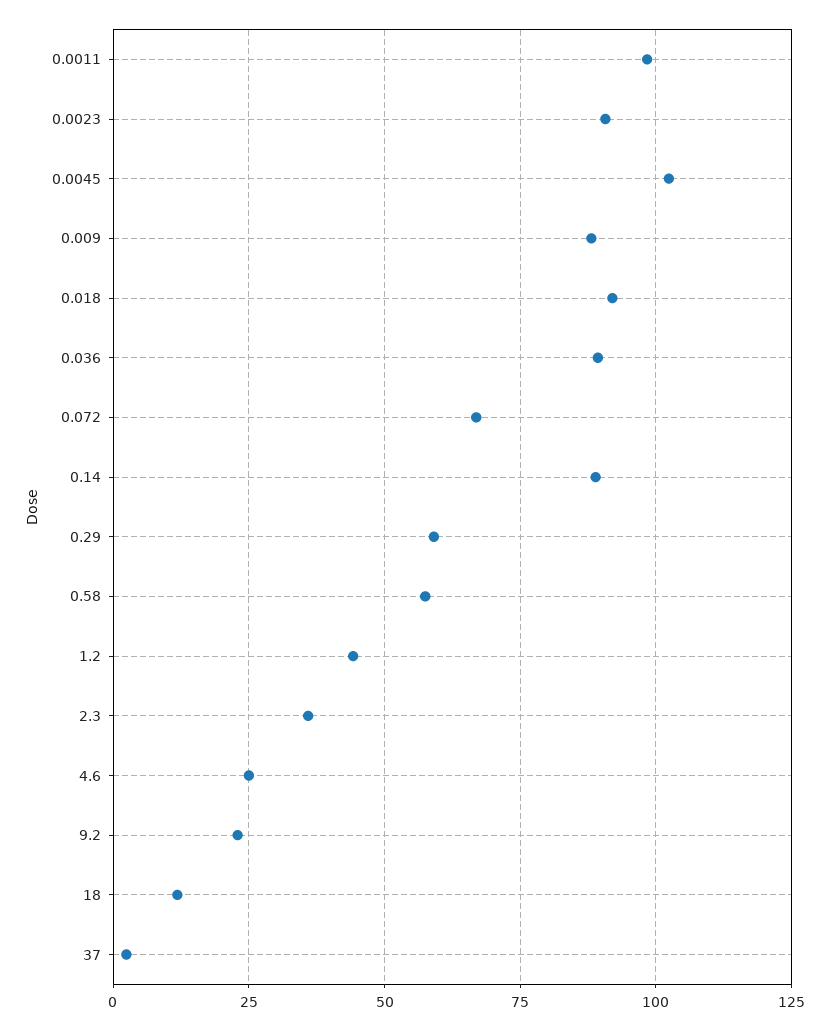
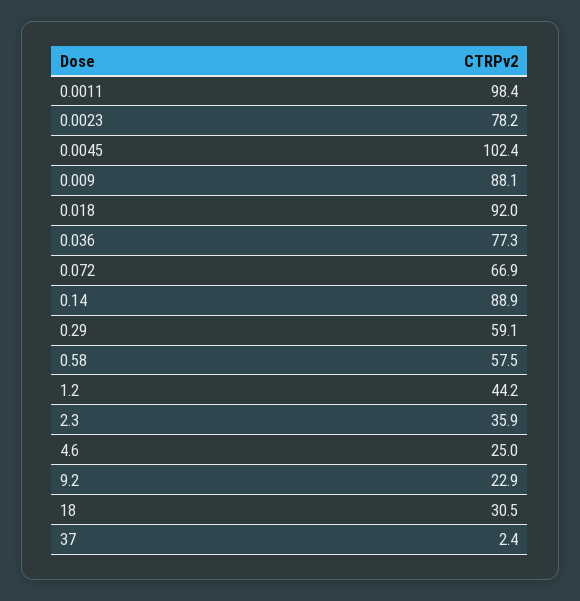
0.0023: 90 -> 78.2
0.036: 90 -> 77.3
18: 12.5 -> 30.5

